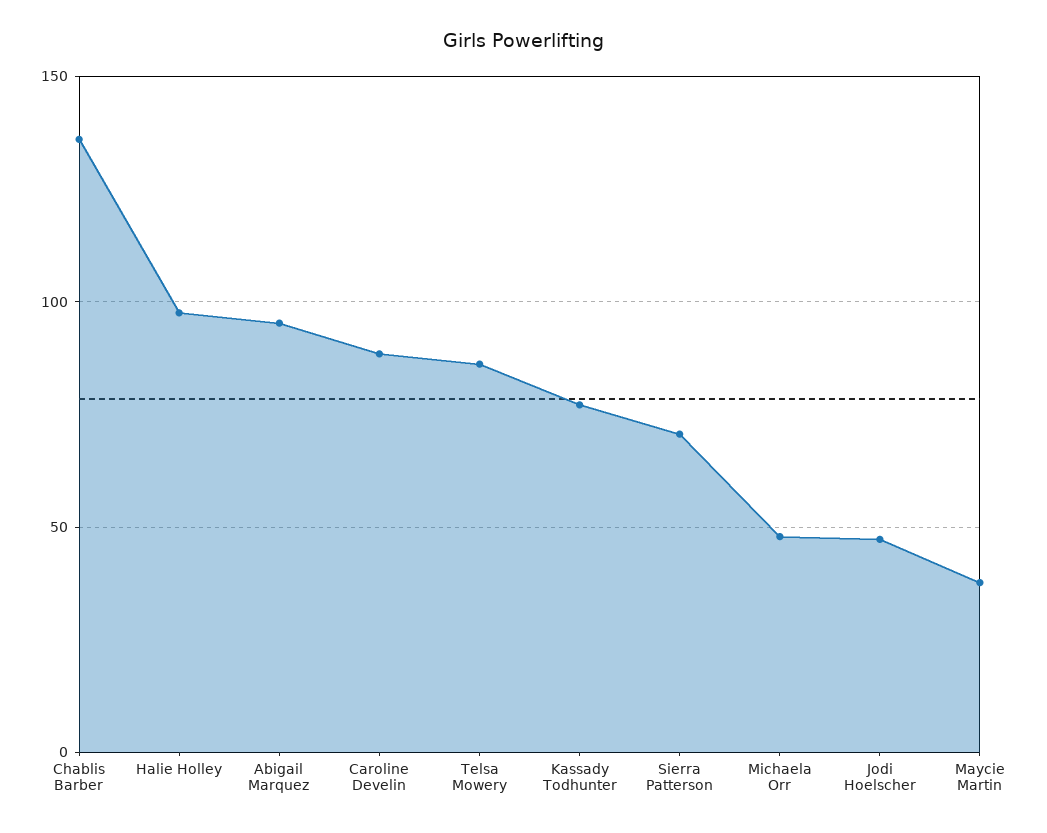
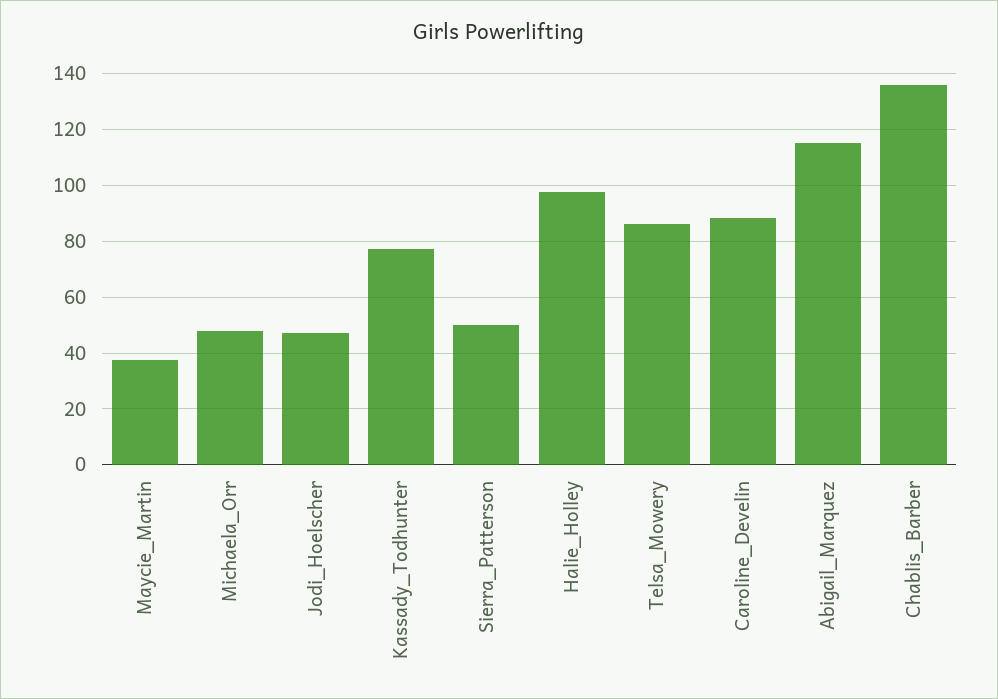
Abigail Marquez: 95 -> 115
Sierra Patterson: 70 -> 50

